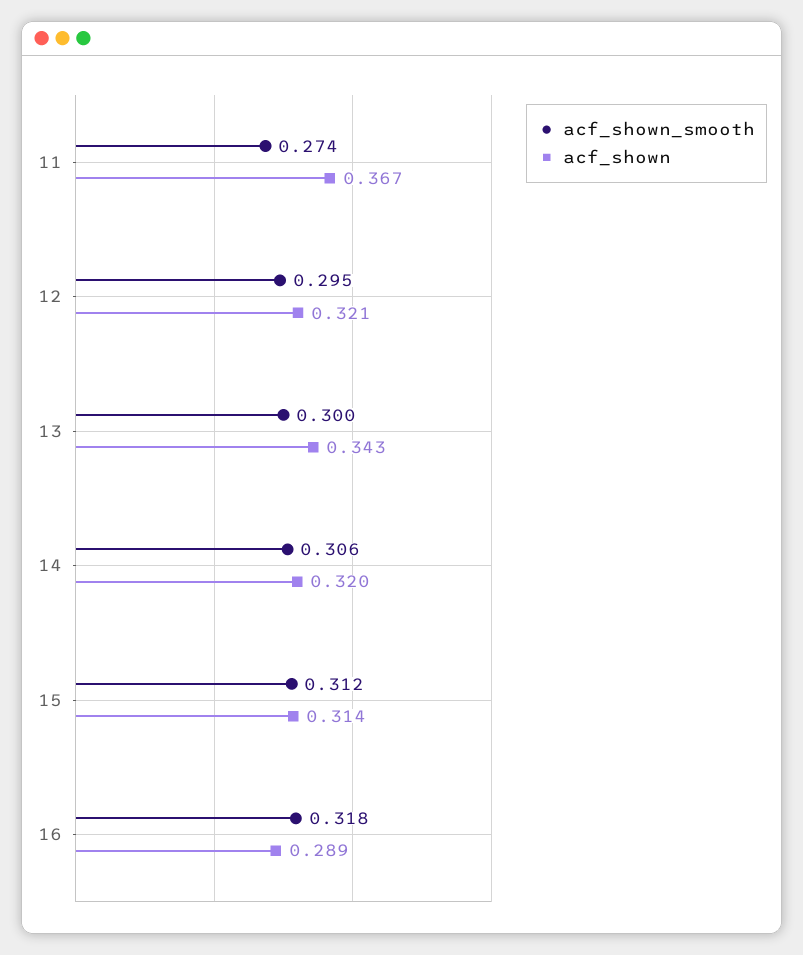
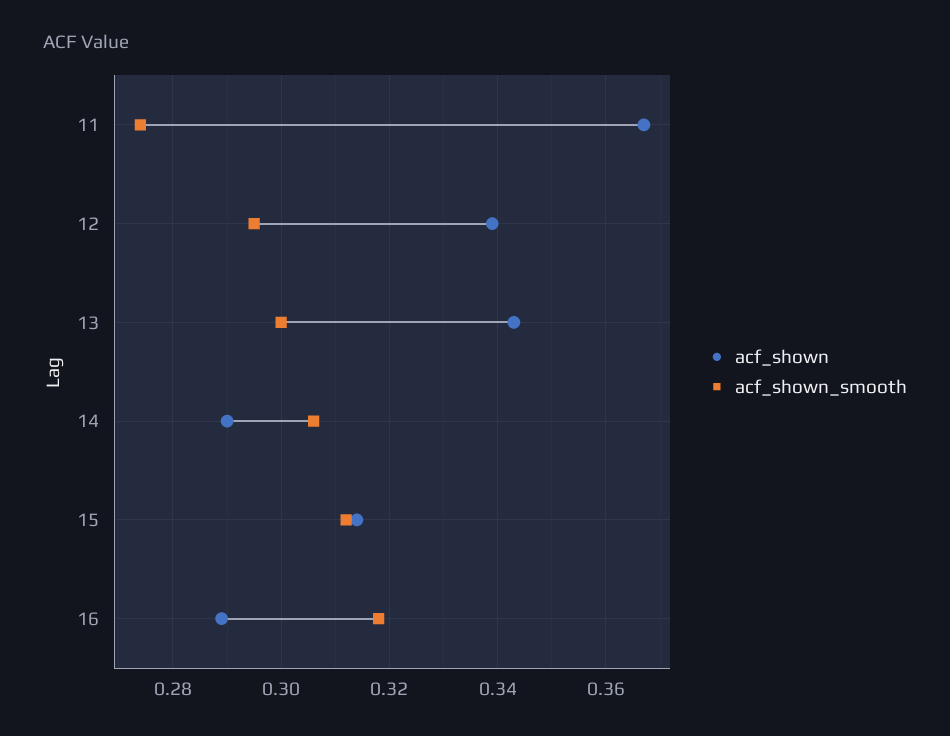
acf_shown, 12: 0.321 -> 0.34
acf_shown, 14: 0.32 -> 0.29

